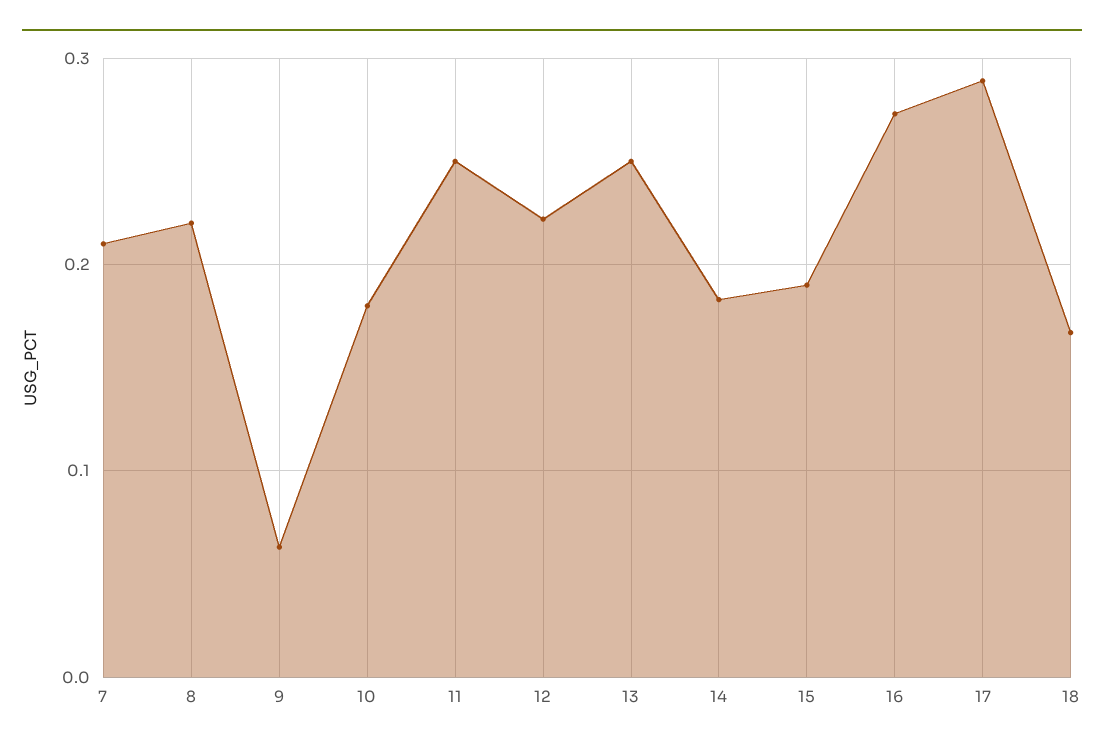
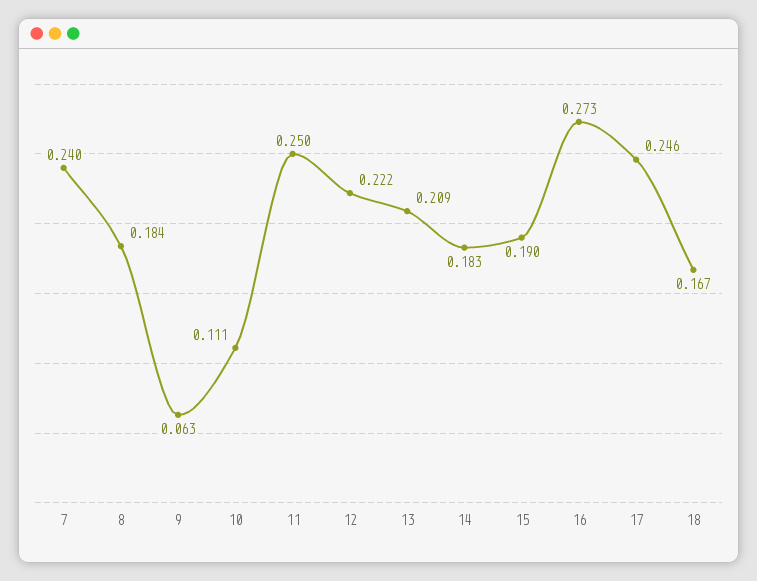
7: 0.21 -> 0.24
8: 0.22 -> 0.184
10: 0.18 -> 0.111
13: 0.25 -> 0.209
17: 0.29 -> 0.246

